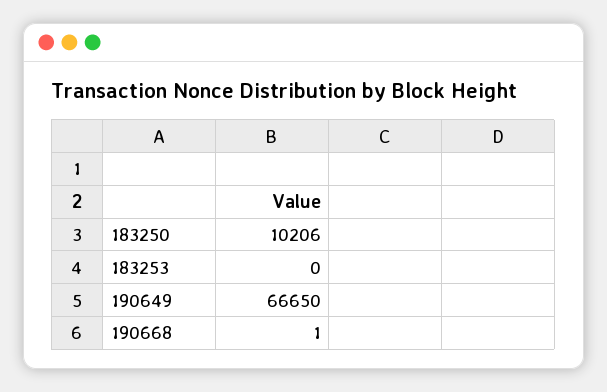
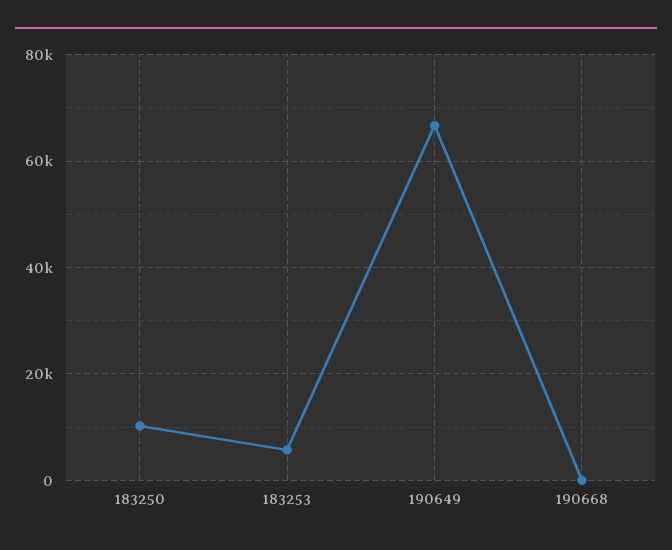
183253: 0 -> 6000

